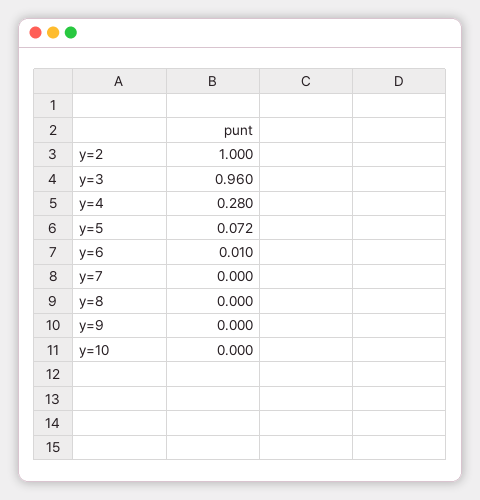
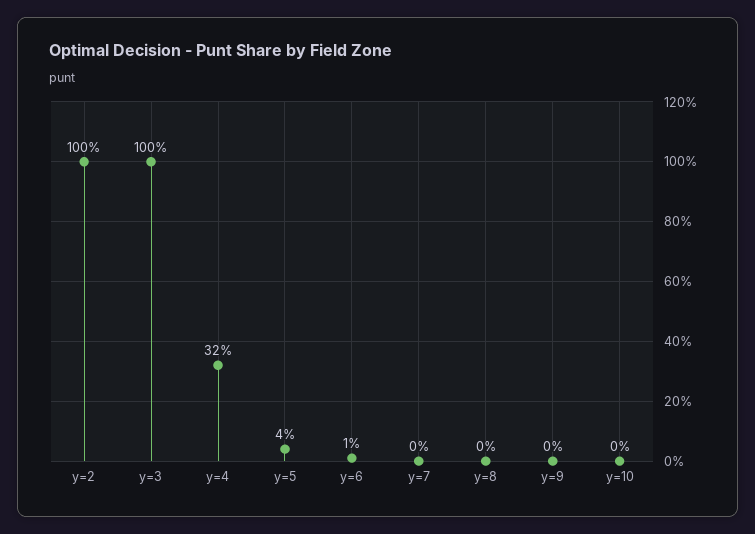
y=3: 0.96 -> 1
y=4: 0.28 -> 0.32
y=5: 0.072 -> 0.04

